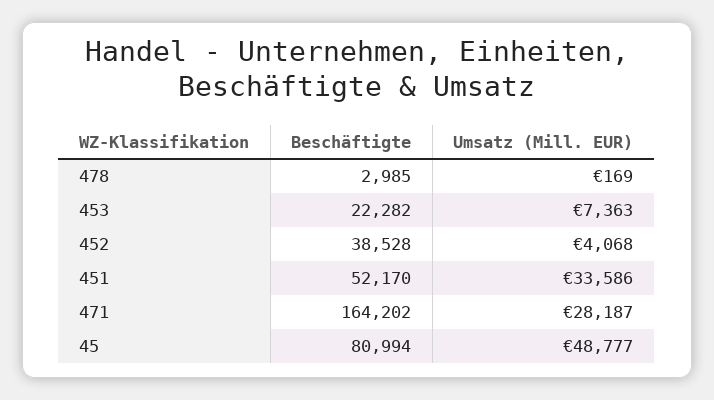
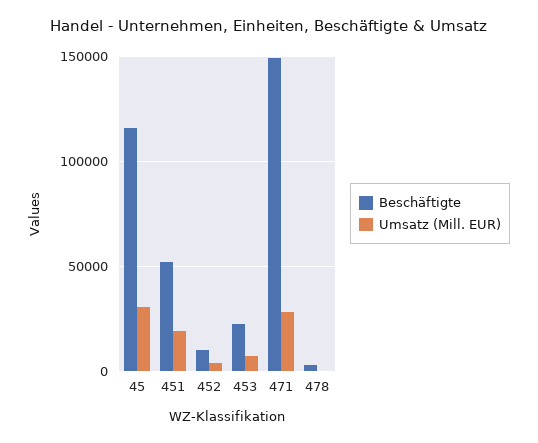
Beschäftigte, 452: 38528 -> 10000
Umsatz (Mill. EUR), 451: 33586 -> 20000
Beschäftigte, 471: 164202 -> 150000
Beschäftigte, 45: 80994 -> 115000
Umsatz (Mill. EUR), 45: 48777 -> 30000

